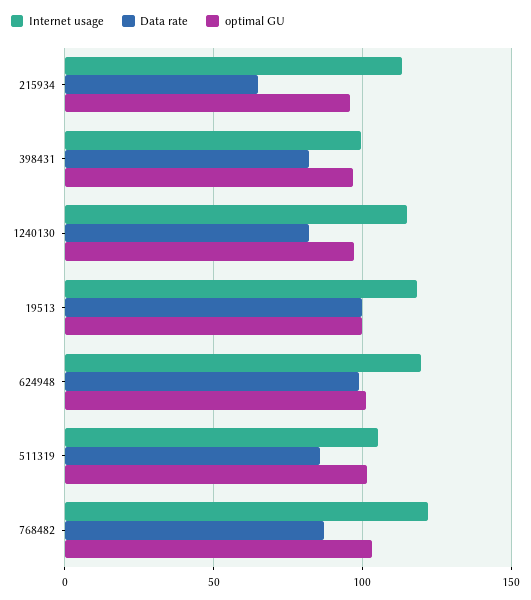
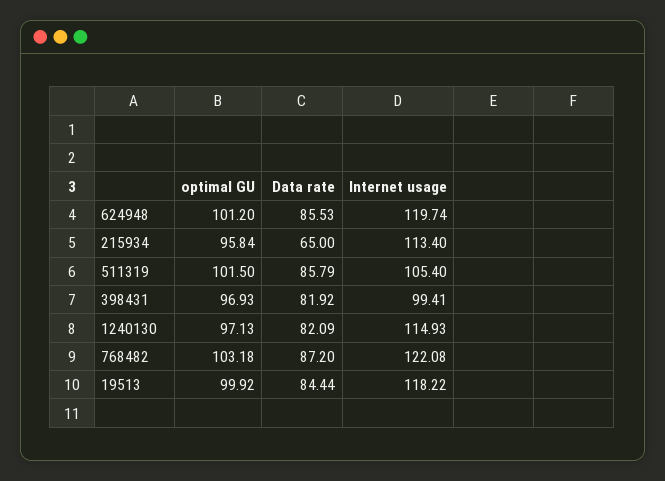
Data rate, 19513: 100 -> 84.44
Data rate, 624948: 100 -> 85.53

